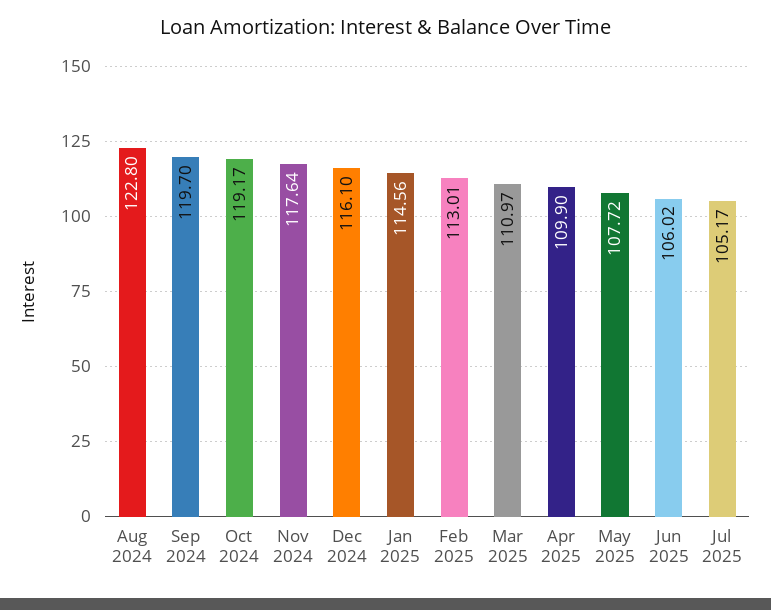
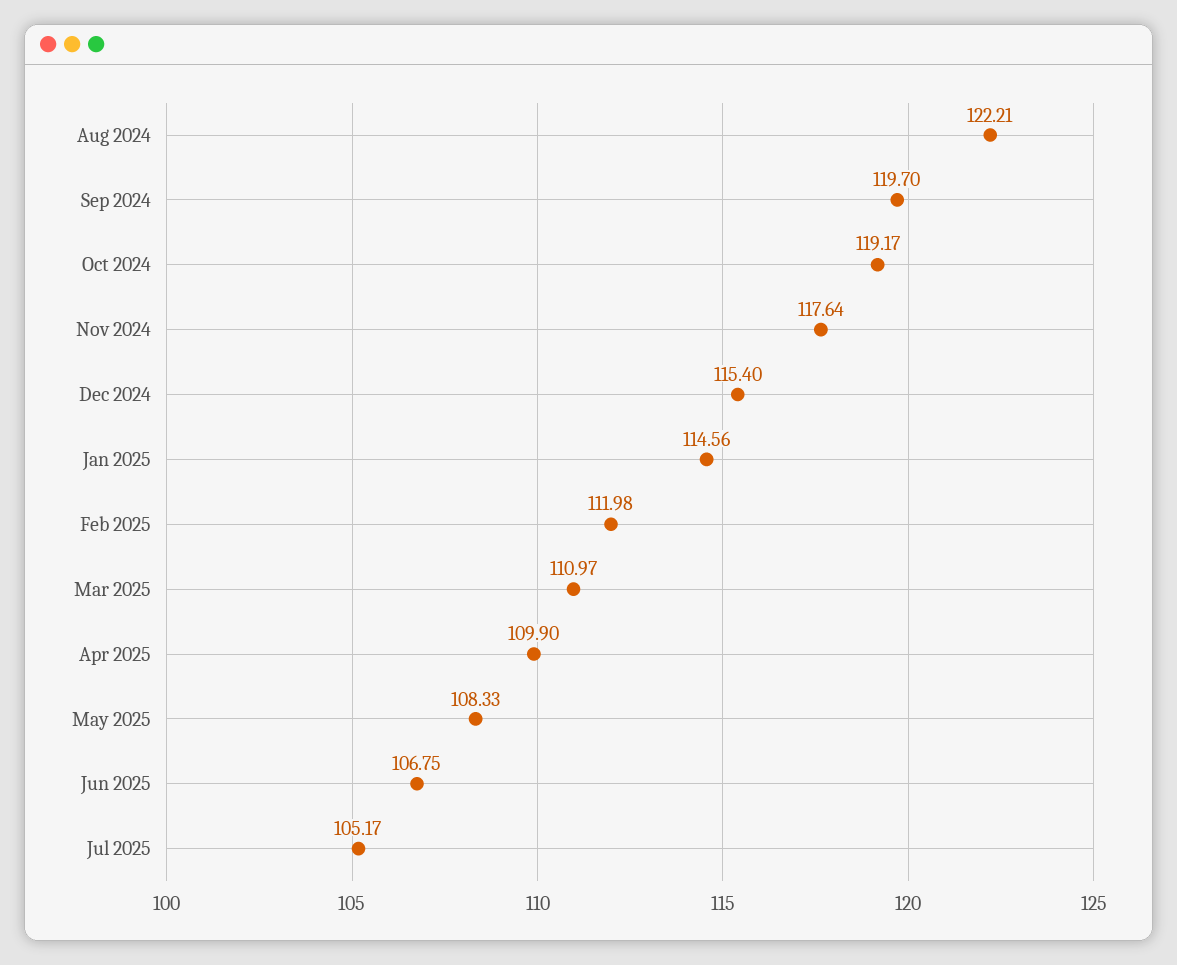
Aug 2024: 122.8 -> 122.21
Dec 2024: 116.1 -> 115.4
Feb 2025: 113.01 -> 111.98
May 2025: 107.72 -> 108.33
Jun 2025: 106.02 -> 106.75

